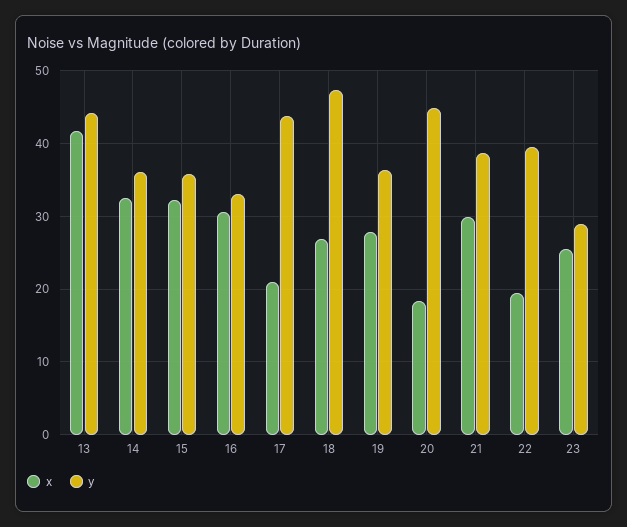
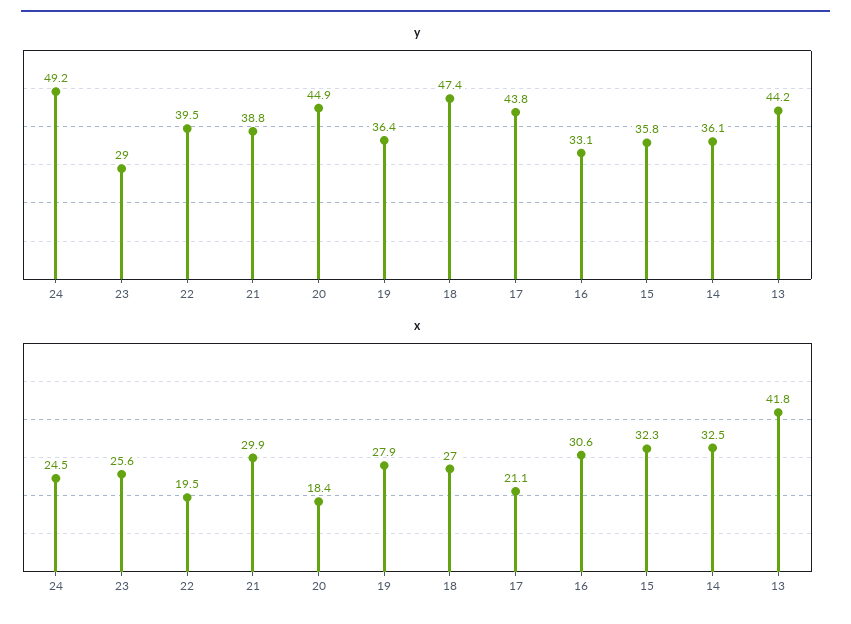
y, 24: none -> 49.2
x, 24: none -> 24.5

